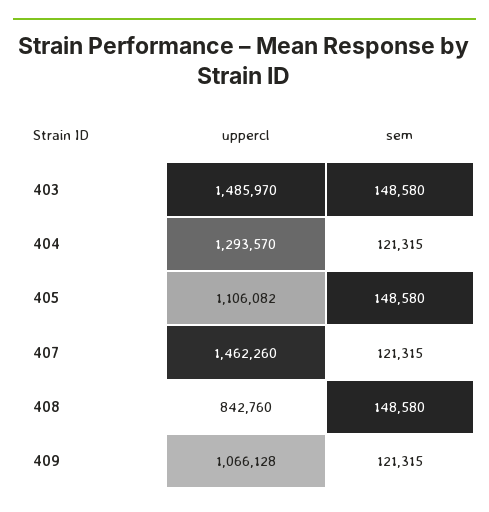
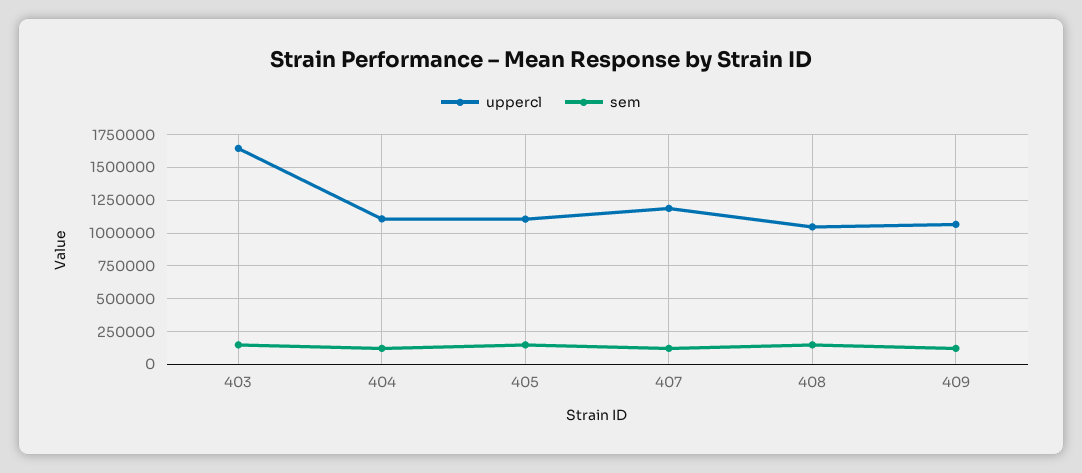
uppercl, 403: 1485970 -> 1650000
uppercl, 404: 1293570 -> 1100000
uppercl, 407: 1462260 -> 1200000
uppercl, 408: 842760 -> 1050000

